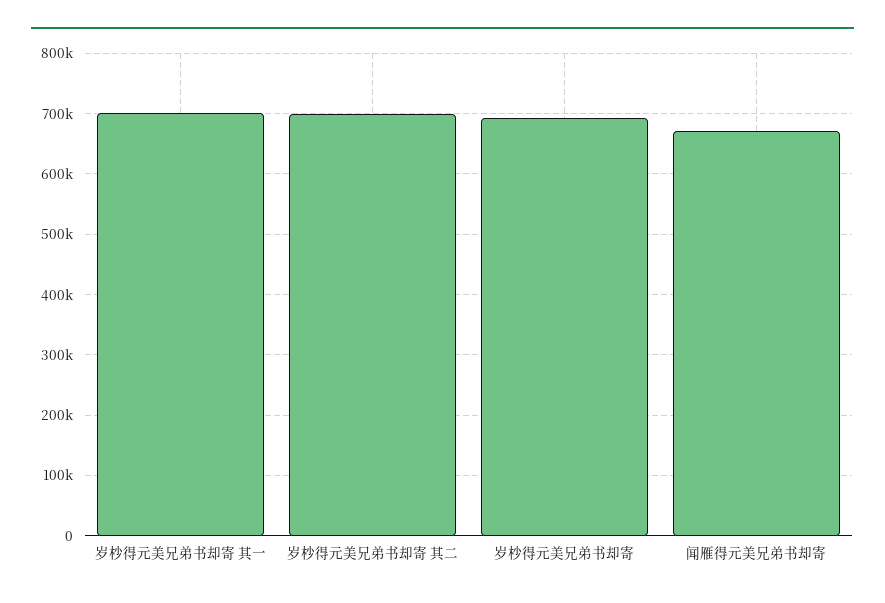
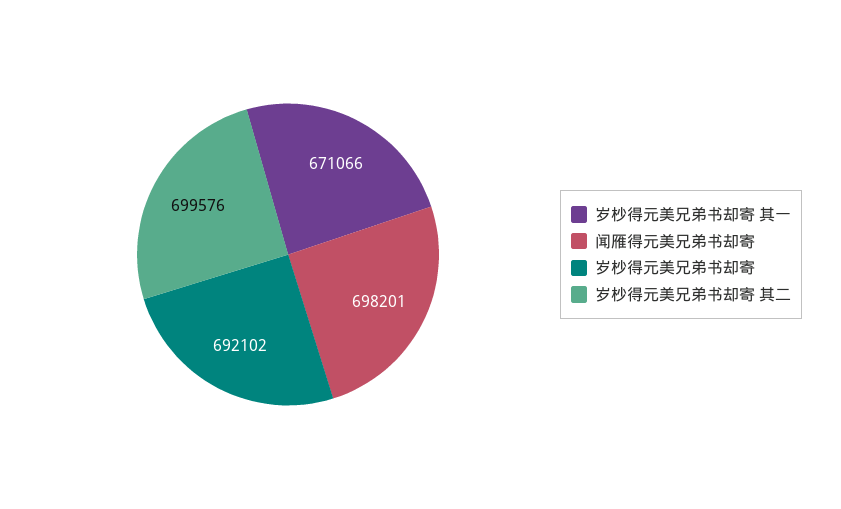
岁杪得元美兄弟书却寄 其一: 700000 -> 671066
闻雁得元美兄弟书却寄: 670000 -> 698201

